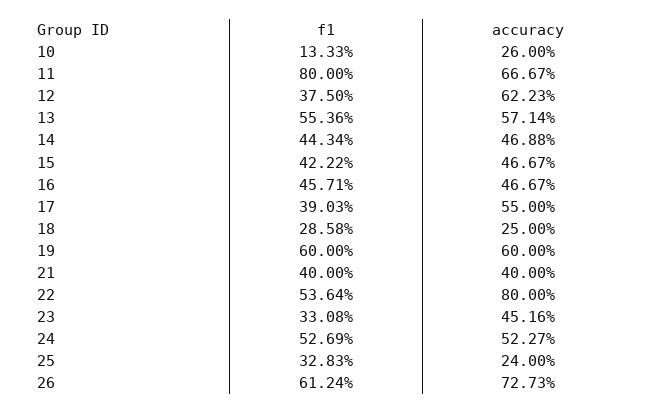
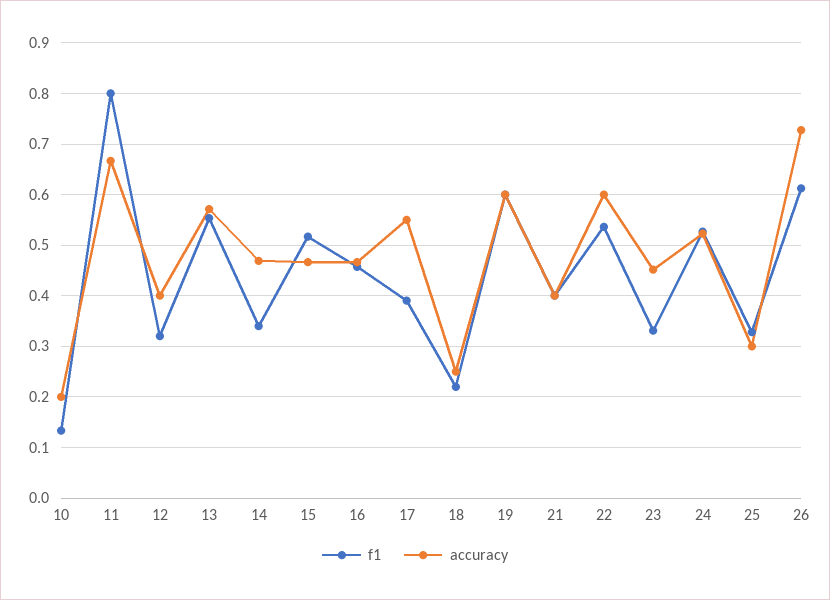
accuracy, 10: 0.26 -> 0.2
f1, 12: 0.375 -> 0.32
accuracy, 12: 0.6223 -> 0.4
f1, 14: 0.4434 -> 0.34
f1, 15: 0.4222 -> 0.52
f1, 18: 0.2858 -> 0.22
accuracy, 22: 0.8 -> 0.6
accuracy, 25: 0.24 -> 0.3

